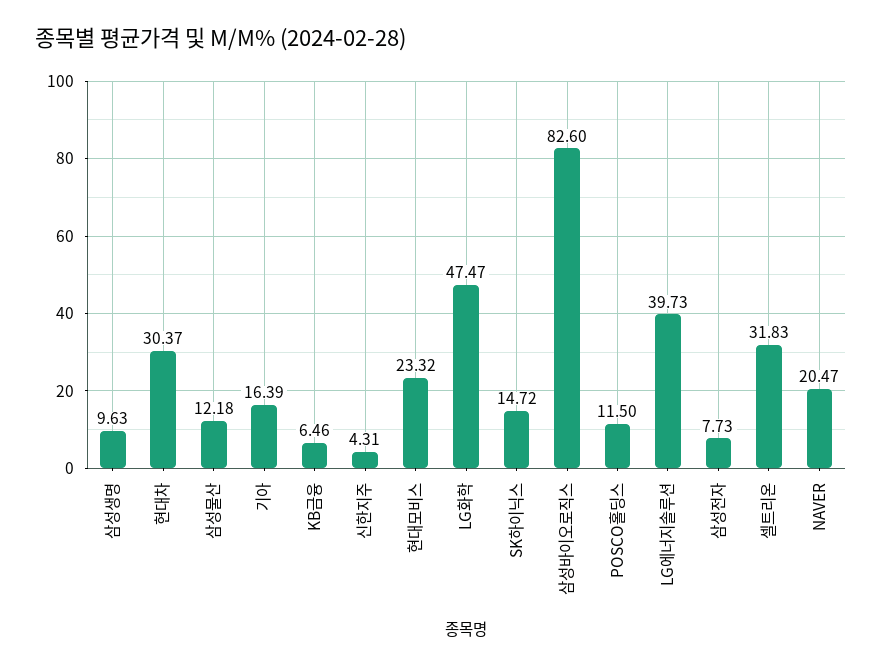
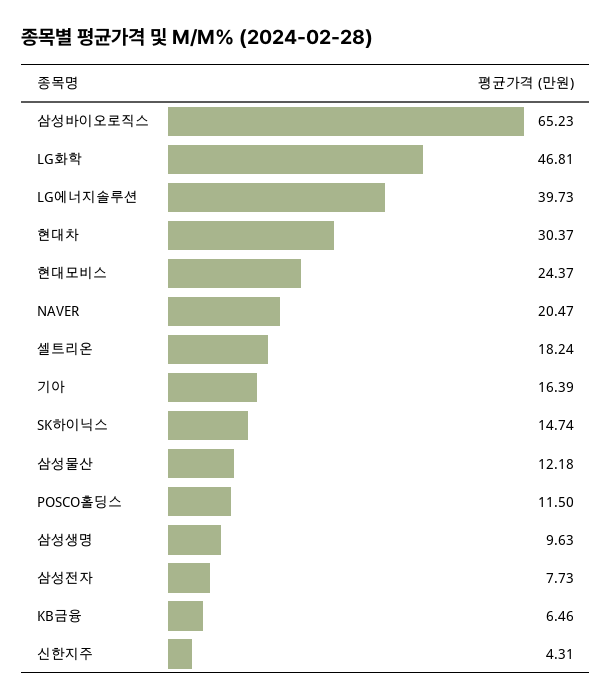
현대모비스: 23.32 -> 24.37
LG화학: 47.47 -> 46.81
SK하이닉스: 14.72 -> 14.74
삼성바이오로직스: 82.6 -> 65.23
셀트리온: 31.83 -> 18.24

